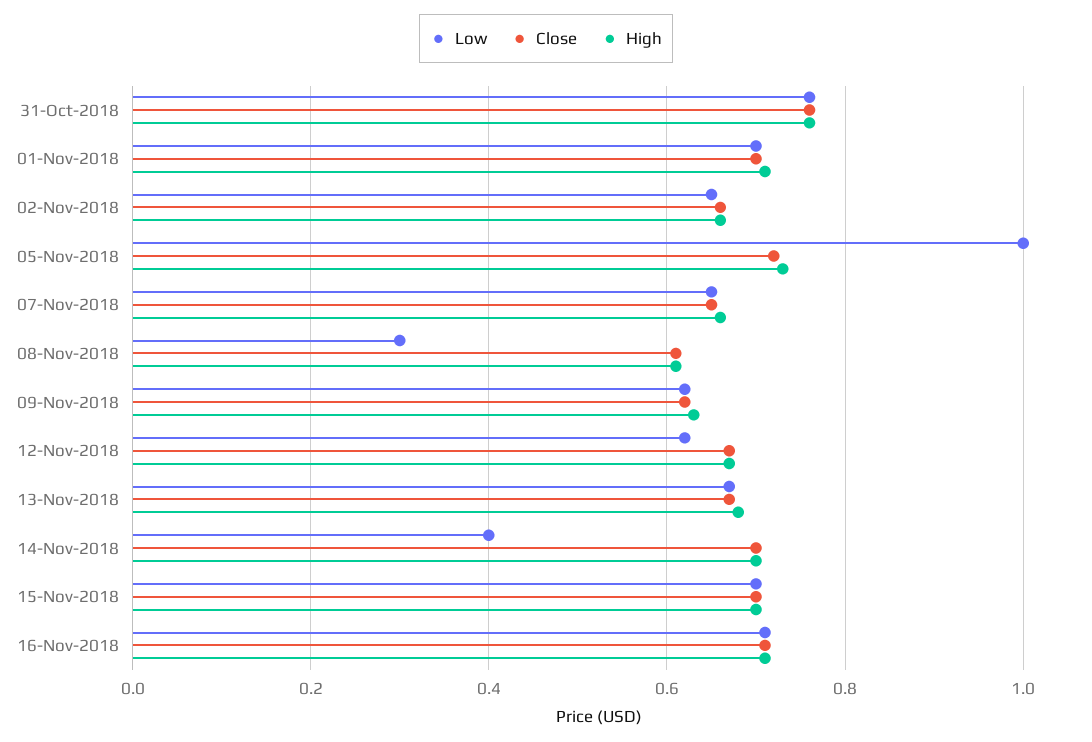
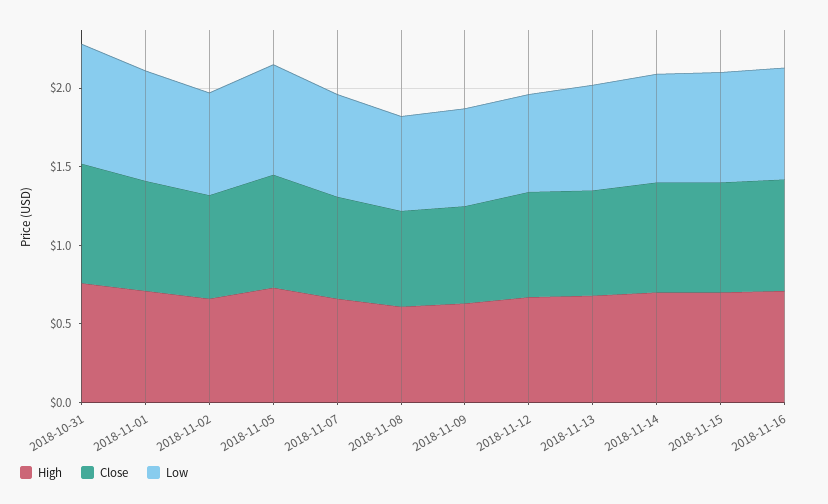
Low, 05-Nov-2018: 1 -> 0.7
Low, 08-Nov-2018: 0.3 -> 0.6
Low, 14-Nov-2018: 0.4 -> 0.7

